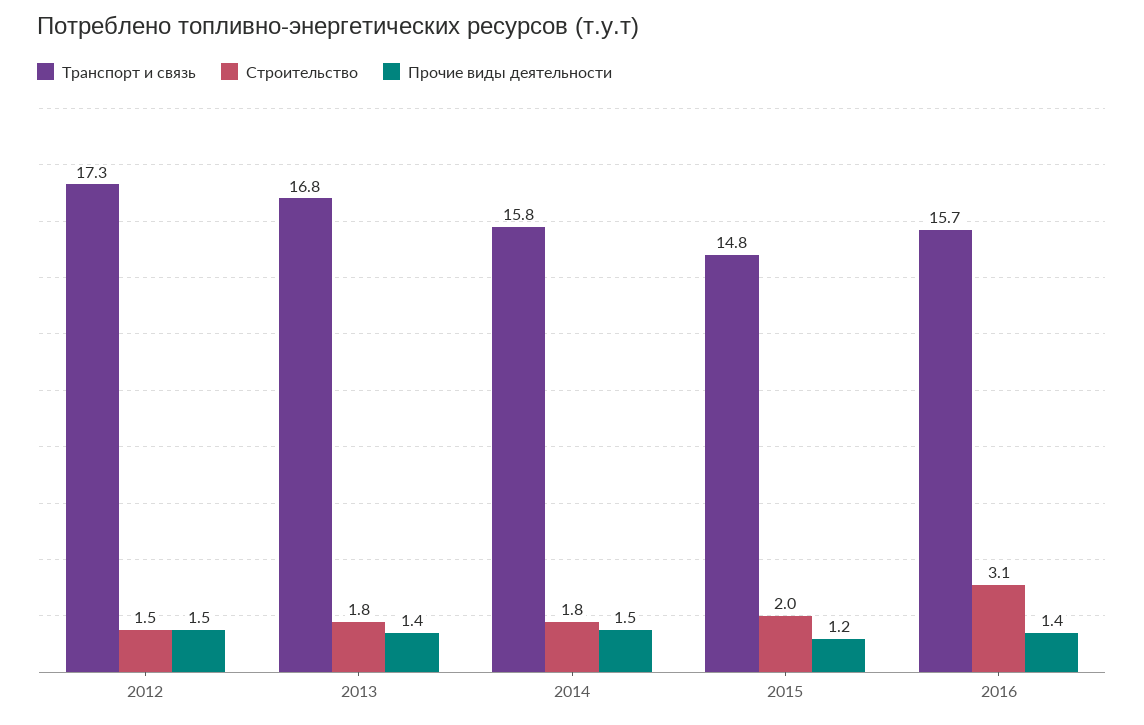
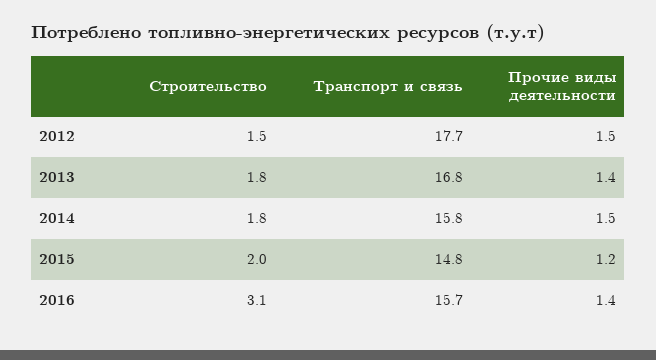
Транспорт и связь, 2012: 17.3 -> 17.7

